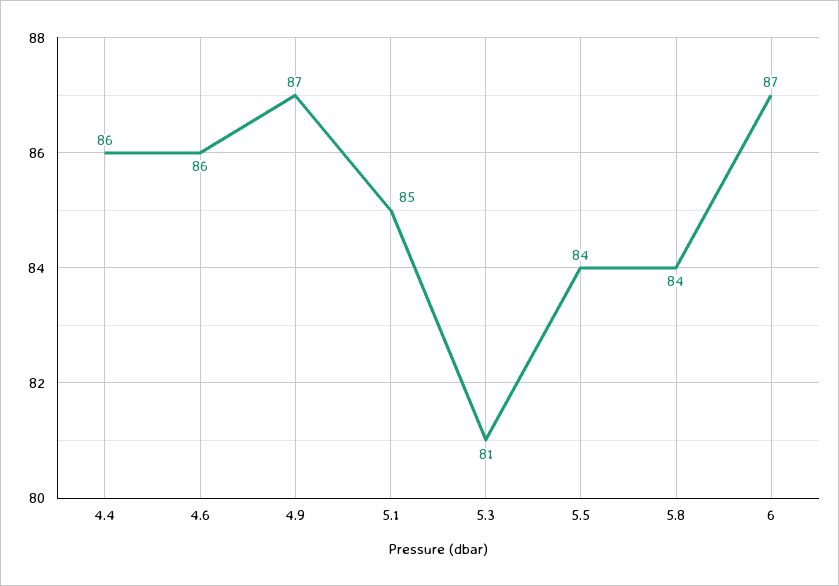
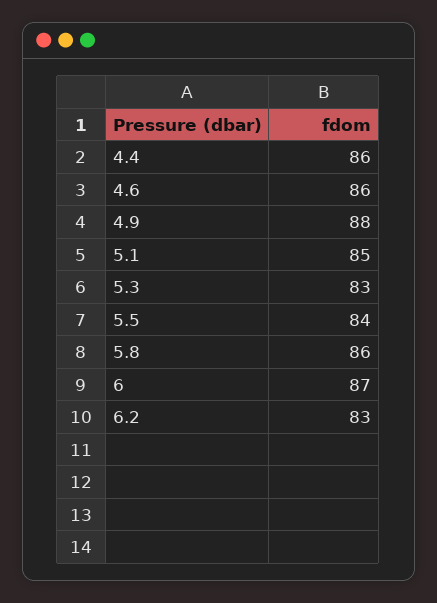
4.9: 87 -> 88
5.3: 81 -> 83
5.8: 84 -> 86
6.2: none -> 83

